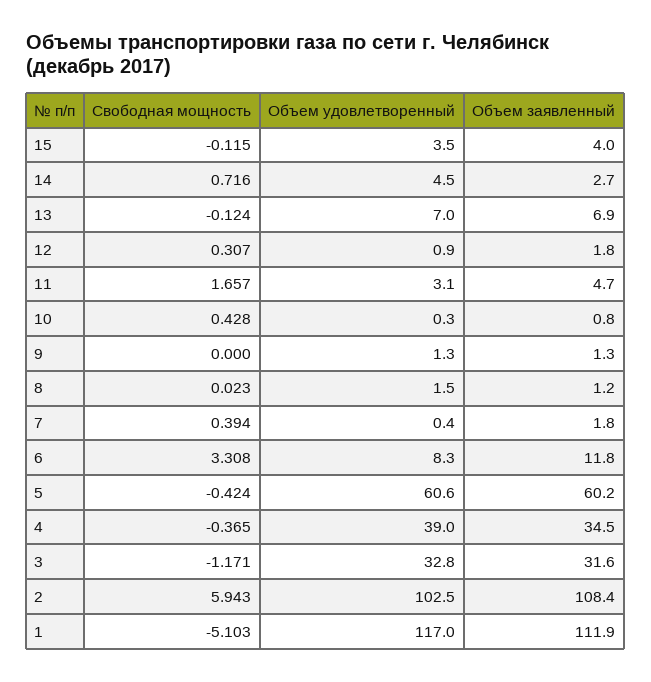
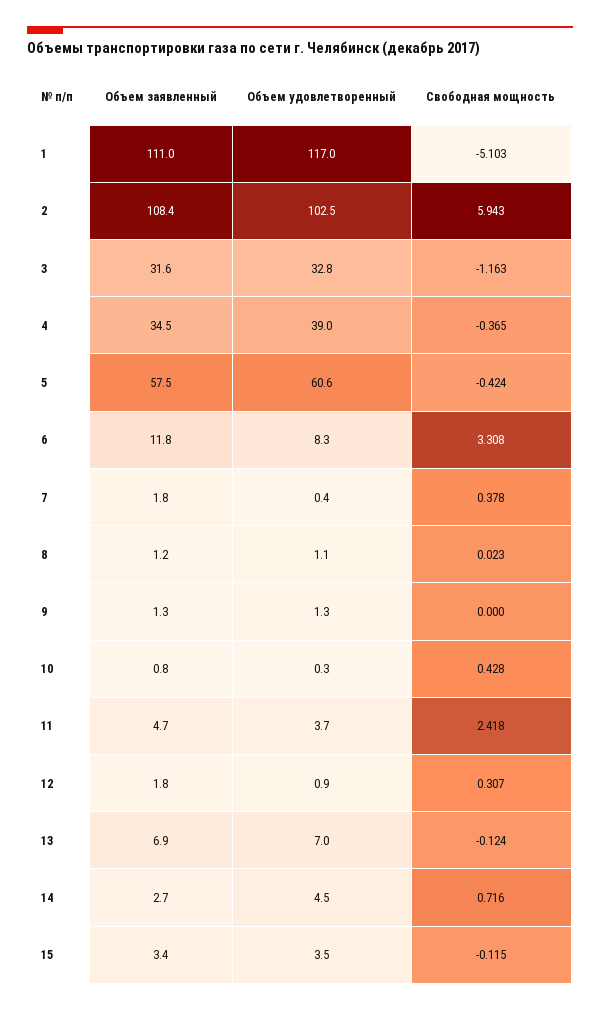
Объем заявленный, 15: 4 -> 3.4
Свободная мощность, 11: 1.657 -> 2.418
Объем удовлетворенный, 11: 3.1 -> 3.7
Объем удовлетворенный, 8: 1.5 -> 1.1
Свободная мощность, 7: 0.394 -> 0.378
Объем заявленный, 5: 60.2 -> 57.5
Свободная мощность, 3: -1.171 -> -1.163
Объем заявленный, 1: 111.9 -> 111

